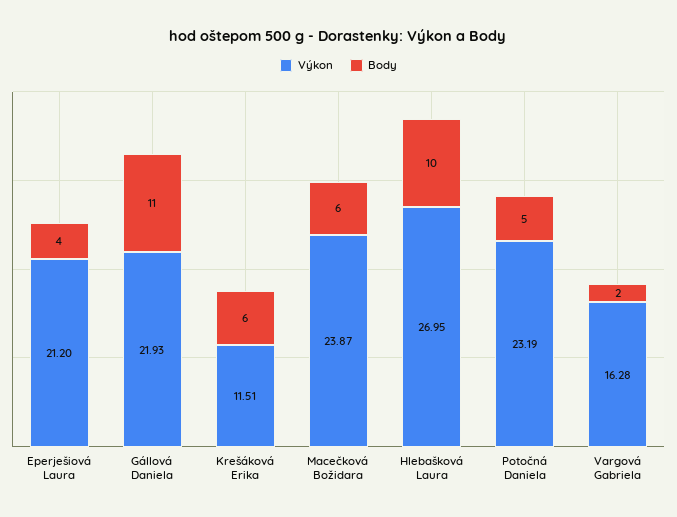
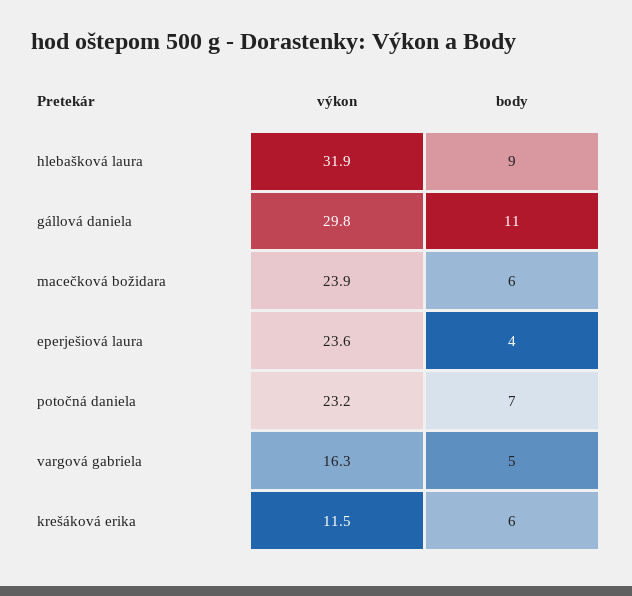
Výkon, Eperješiová Laura: 21.2 -> 23.6
Výkon, Gállová Daniela: 21.93 -> 29.8
Výkon, Hlebašková Laura: 26.95 -> 31.9
Body, Hlebašková Laura: 10 -> 9
Body, Potočná Daniela: 5 -> 7
Body, Vargová Gabriela: 2 -> 5

